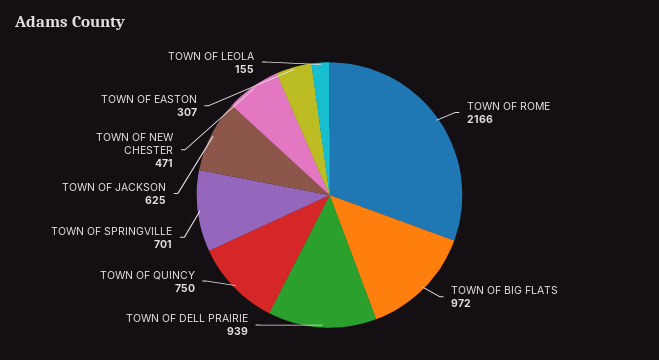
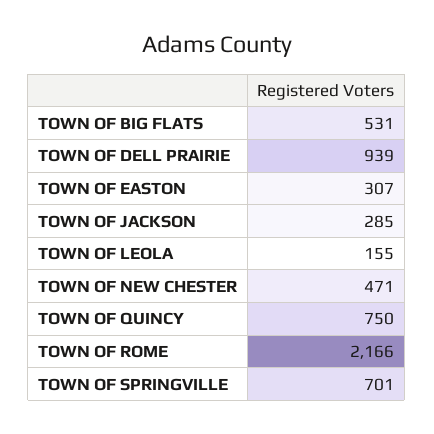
TOWN OF BIG FLATS: 972 -> 531
TOWN OF JACKSON: 625 -> 285

